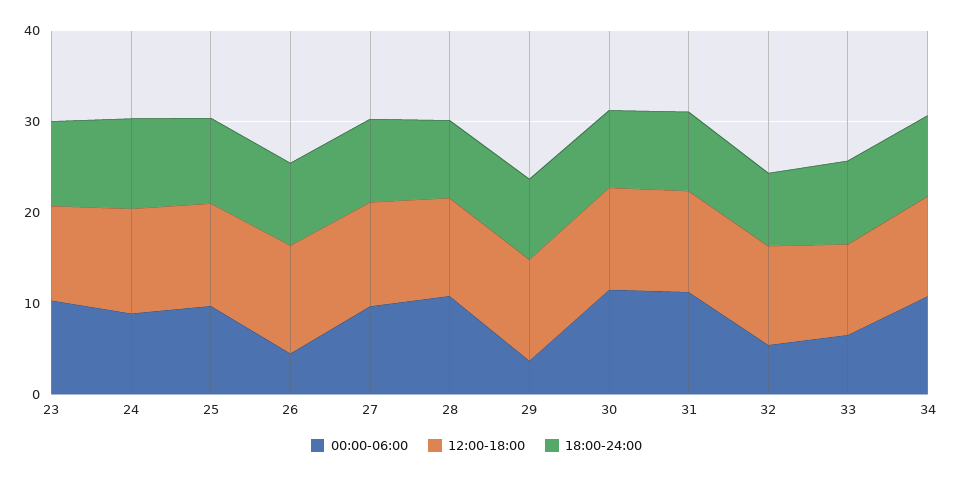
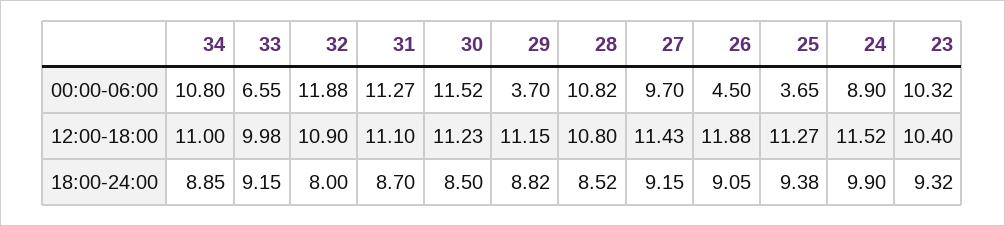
00:00-06:00, 25: 10 -> 3.65
00:00-06:00, 32: 6 -> 11.88

